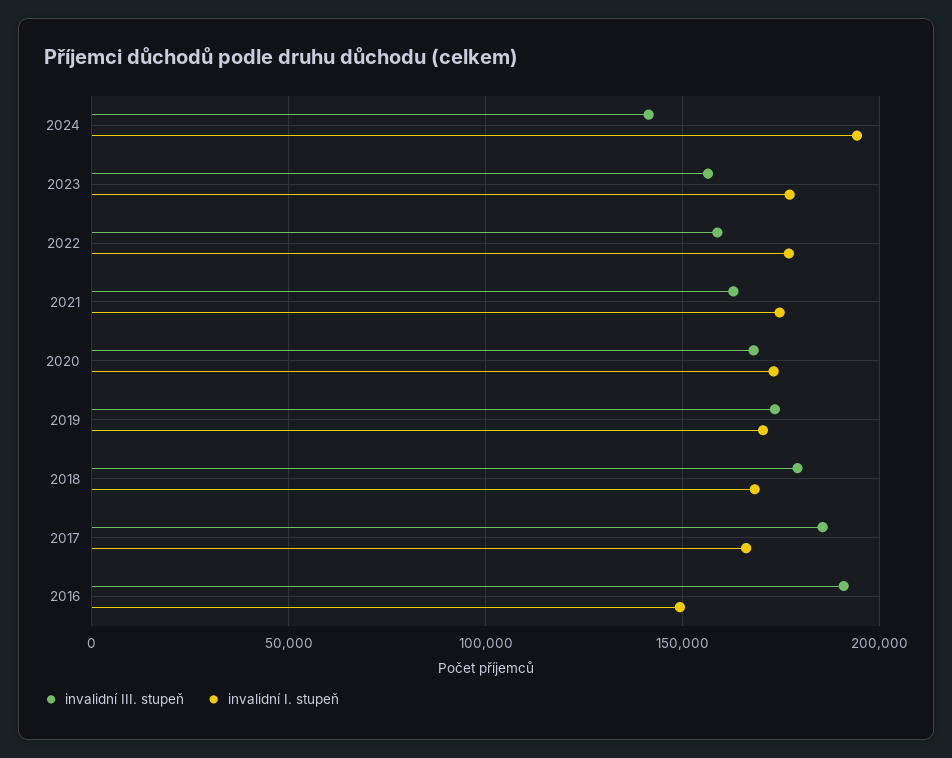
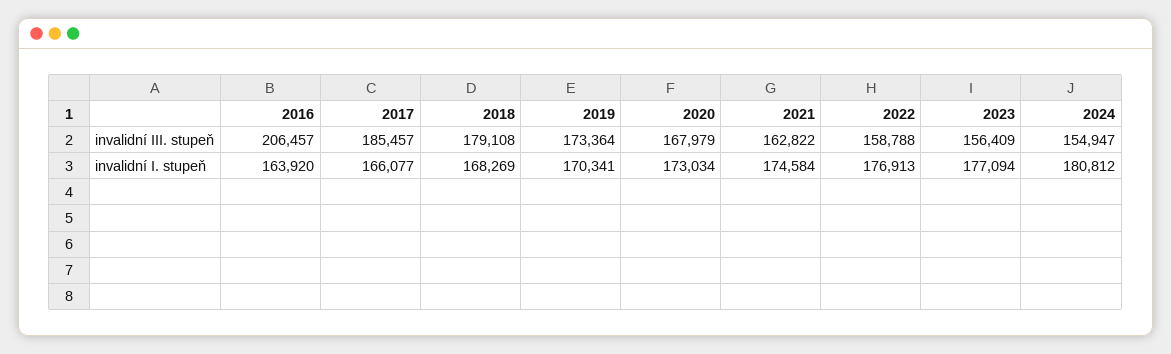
invalidní III. stupeň, 2024: 140000 -> 154947
invalidní I. stupeň, 2024: 195000 -> 180812
invalidní III. stupeň, 2016: 190000 -> 206457
invalidní I. stupeň, 2016: 150000 -> 163920

